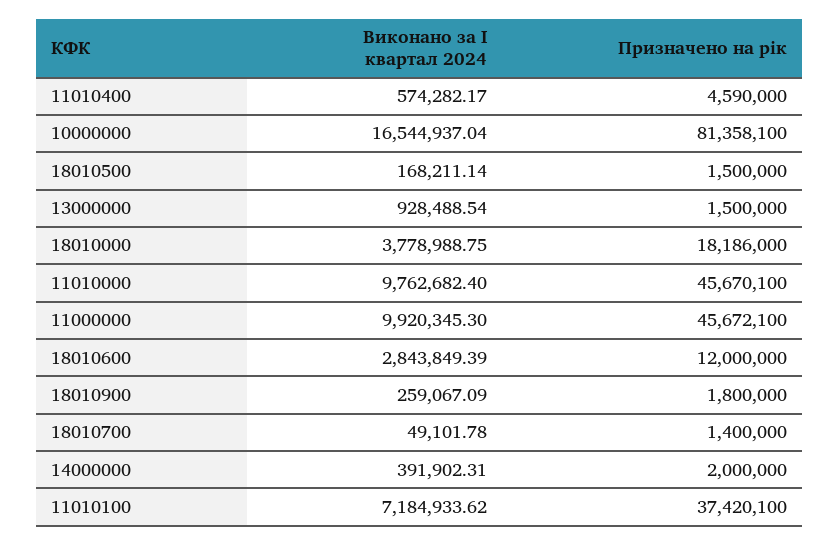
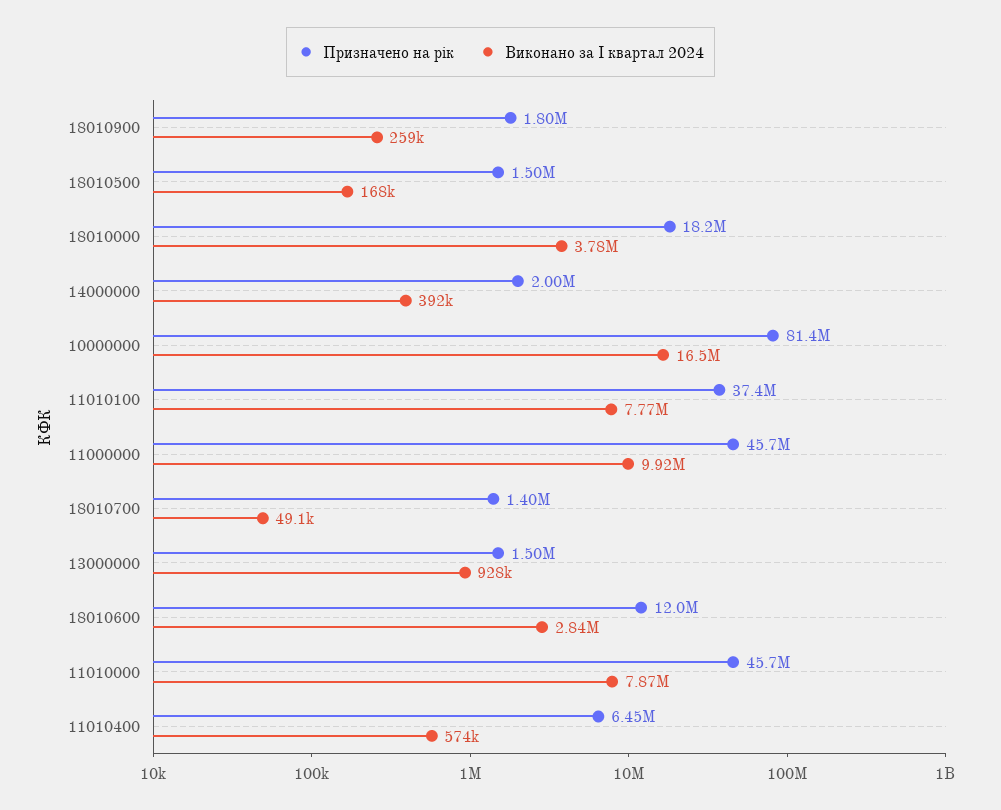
Призначено на рік, 11010400: 4590000 -> 6450000
Виконано за І квартал 2024, 11010000: 9762682.4 -> 7870000
Виконано за І квартал 2024, 11010100: 7184933.62 -> 7770000

